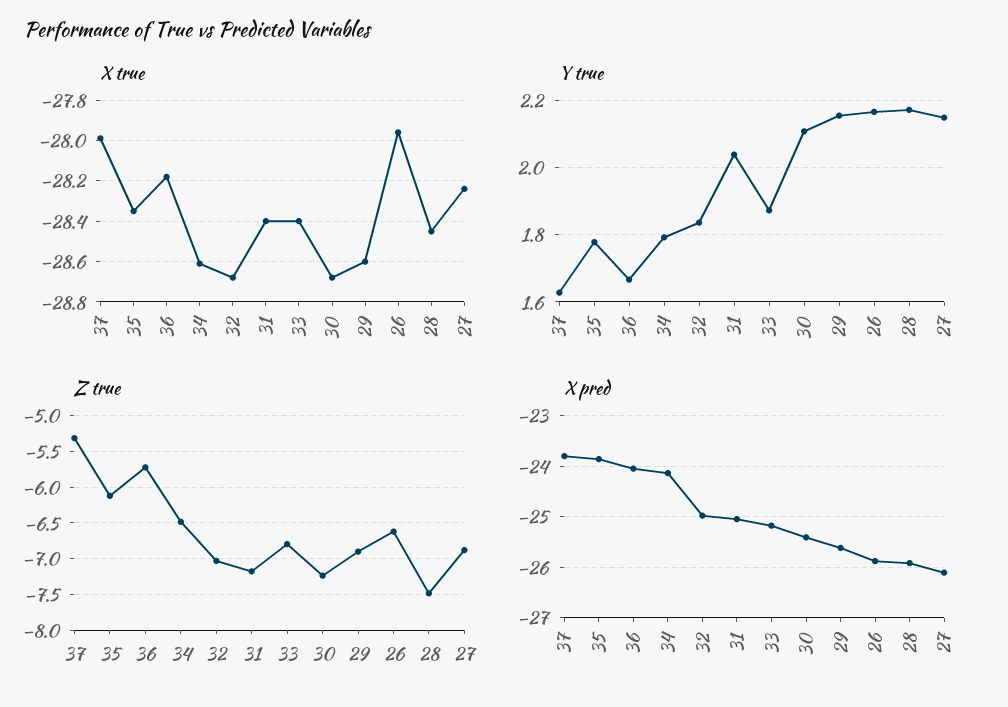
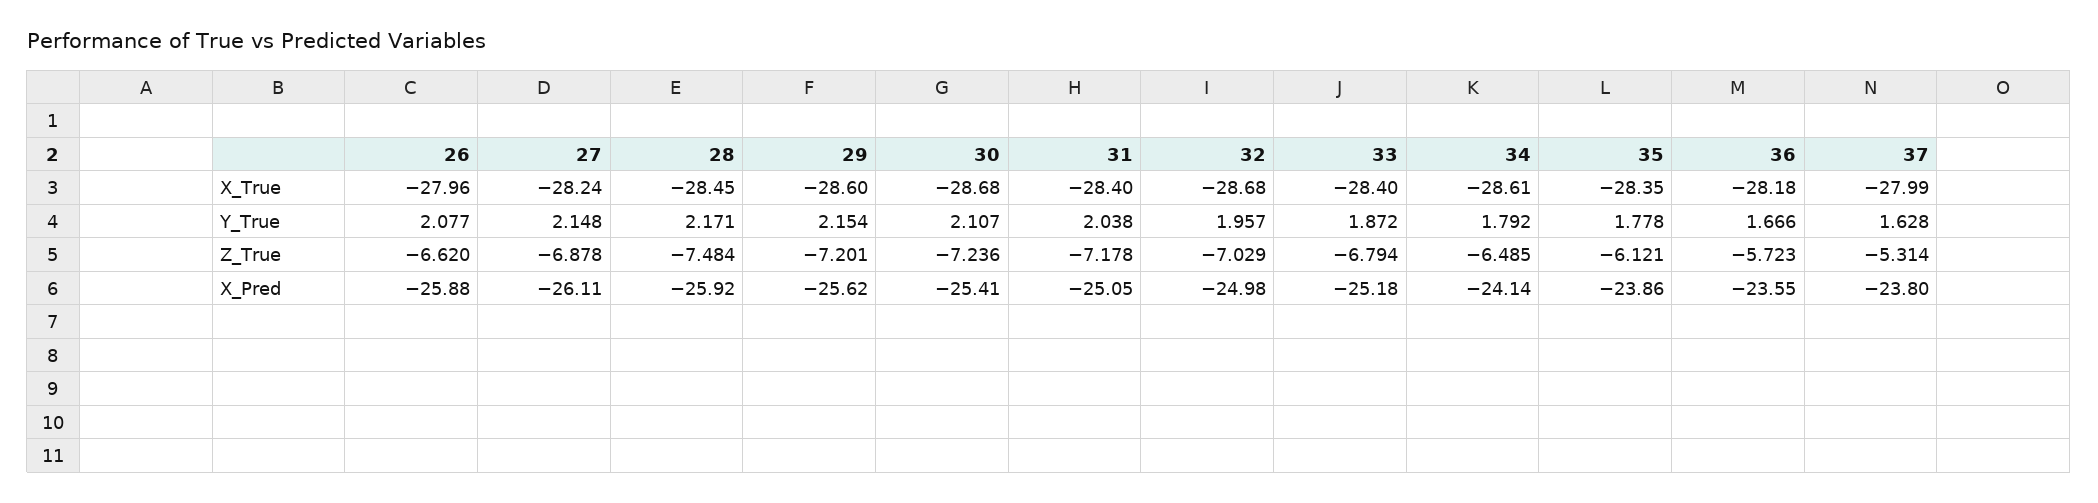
Y true, 32: 1.84 -> 1.957
Y true, 26: 2.16 -> 2.077
Z true, 29: -6.9 -> -7.201
X pred, 36: -24 -> -23.55

